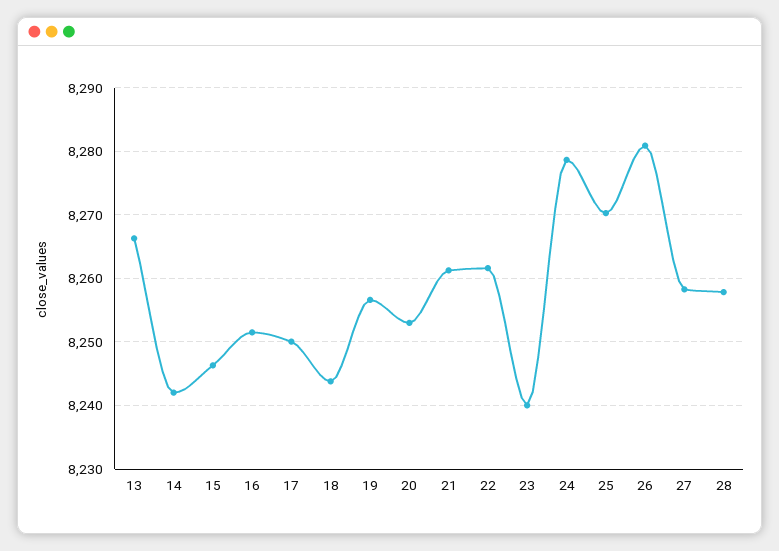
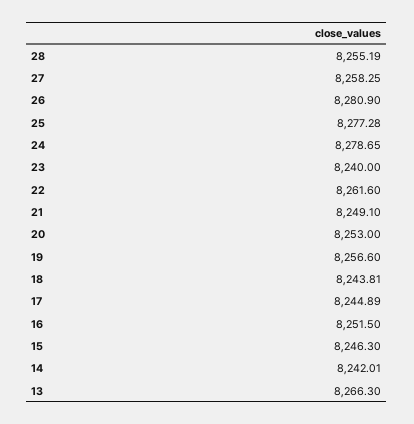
17: 8250 -> 8244.89
21: 8261 -> 8249.1
25: 8270 -> 8277.28
28: 8258 -> 8255.19

